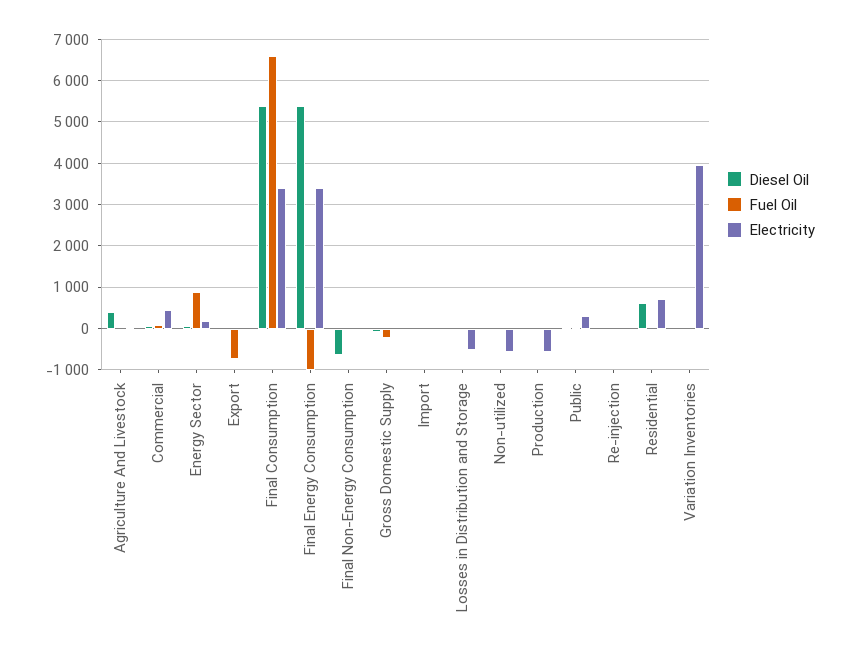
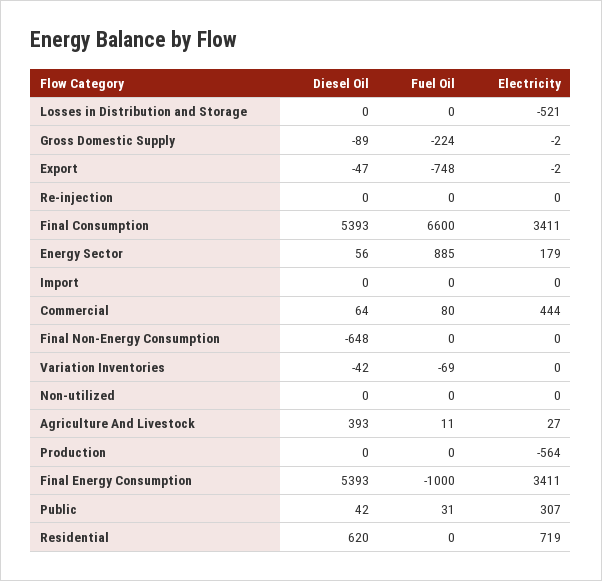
Electricity, Non-utilized: -600 -> 0
Electricity, Variation Inventories: 4000 -> 0

